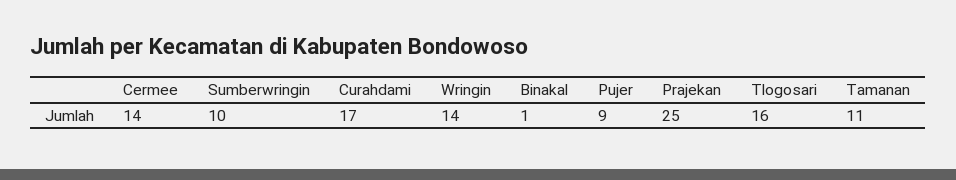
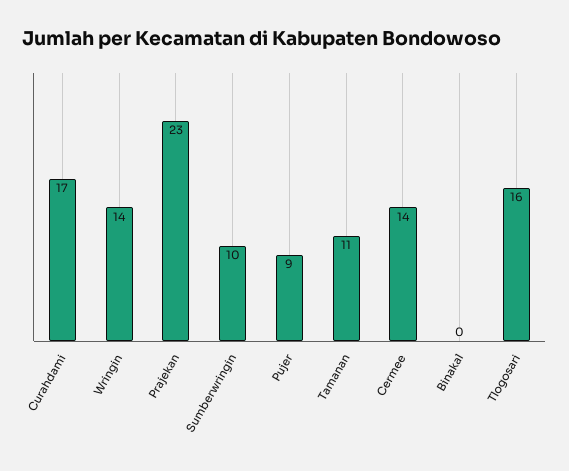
Binakal: 1 -> 0
Prajekan: 25 -> 23

